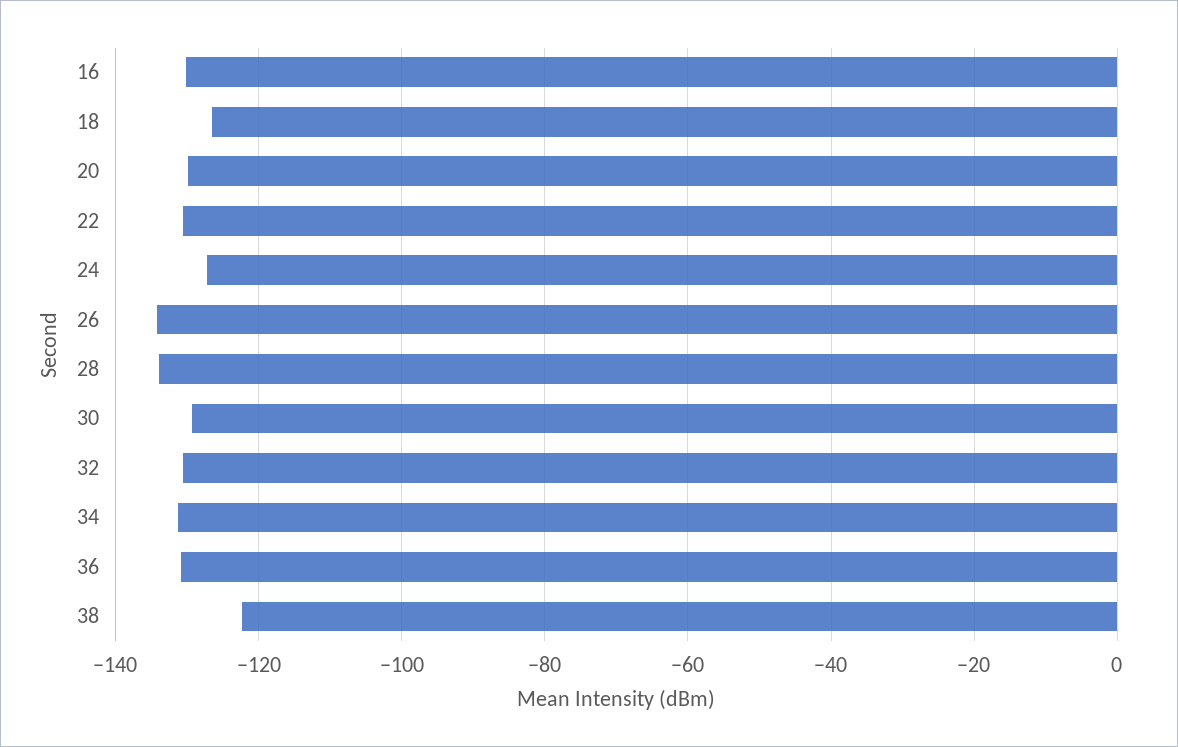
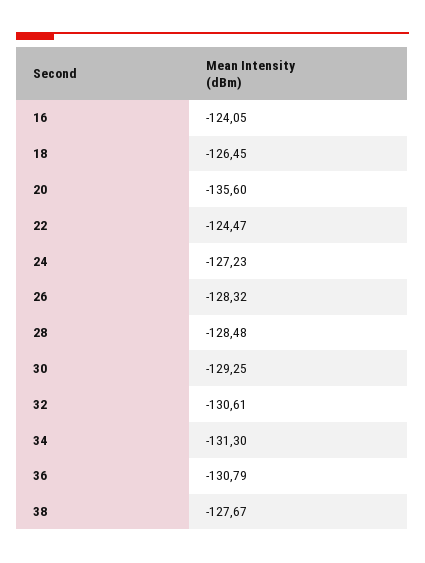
16: -130 -> -124.05
20: -130 -> -135.6
22: -130 -> -124.47
26: -134 -> -128.32
28: -134 -> -128.48
38: -122 -> -127.67

